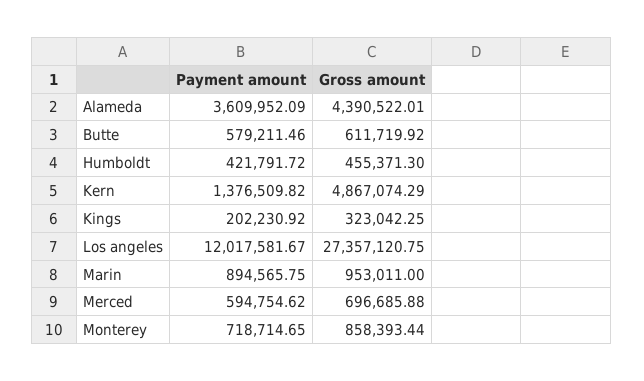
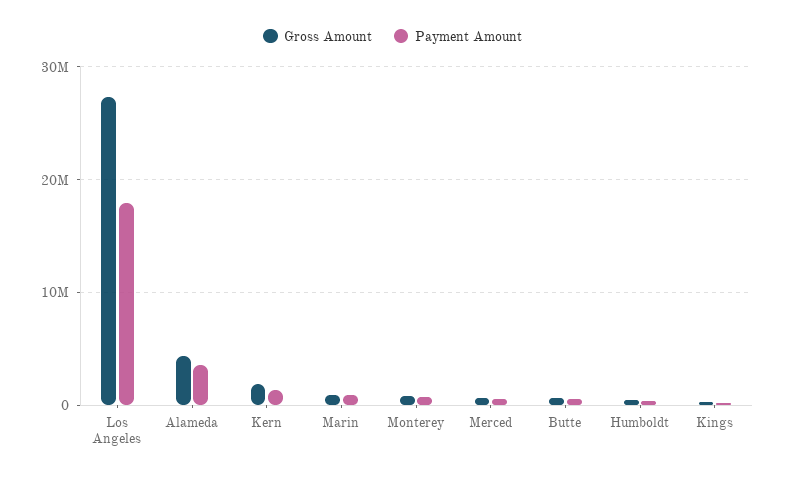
Gross amount, Kern: 4867074.29 -> 2000000
Payment amount, Los angeles: 12017581.67 -> 18000000

